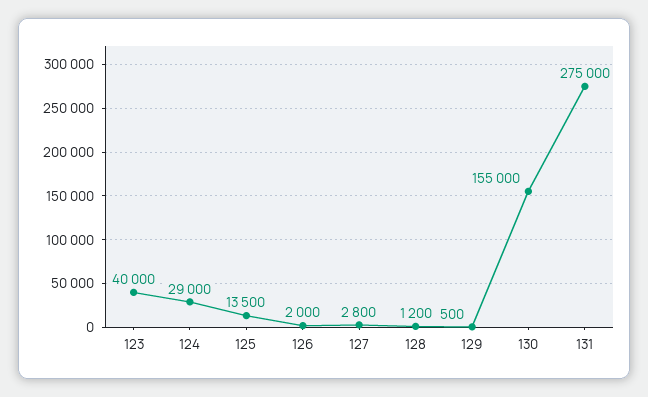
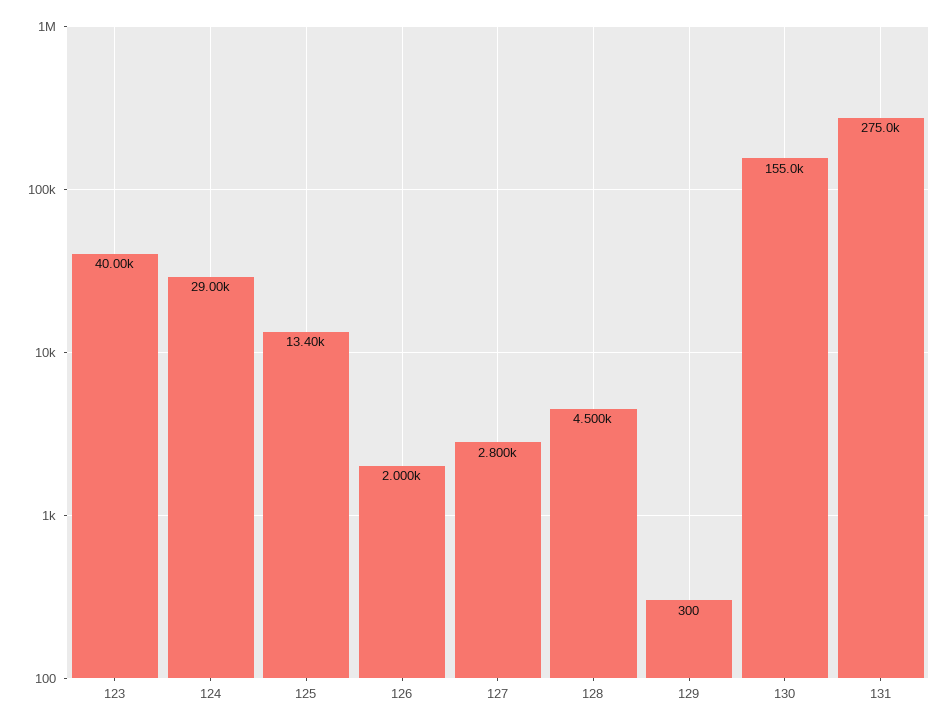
125: 13500 -> 13400
128: 1200 -> 4500
129: 500 -> 300

